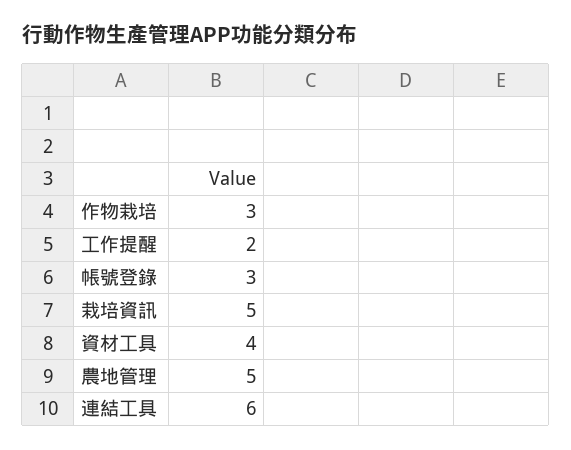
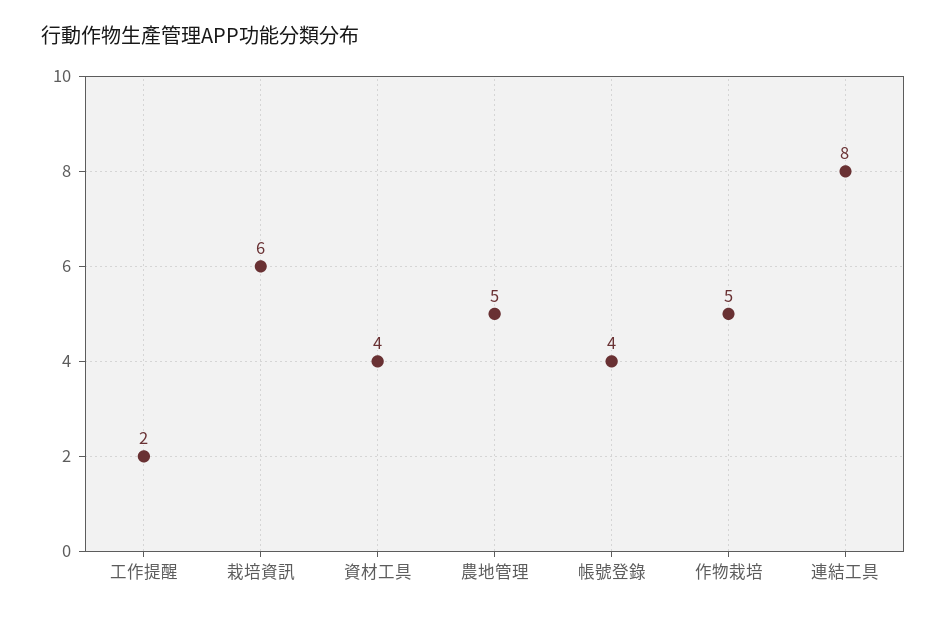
作物栽培: 3 -> 5
帳號登錄: 3 -> 4
栽培資訊: 5 -> 6
連結工具: 6 -> 8

